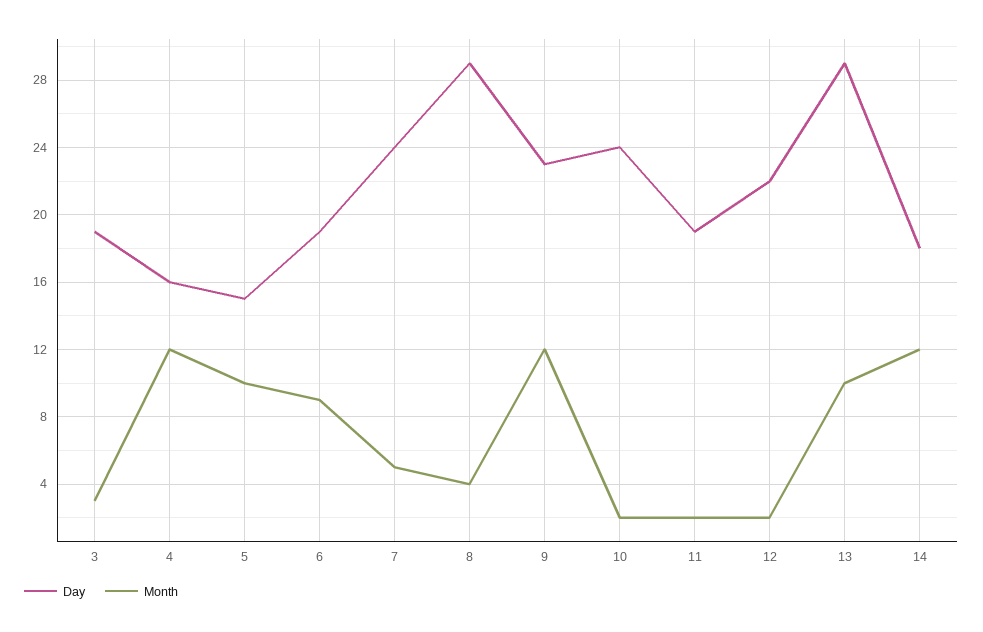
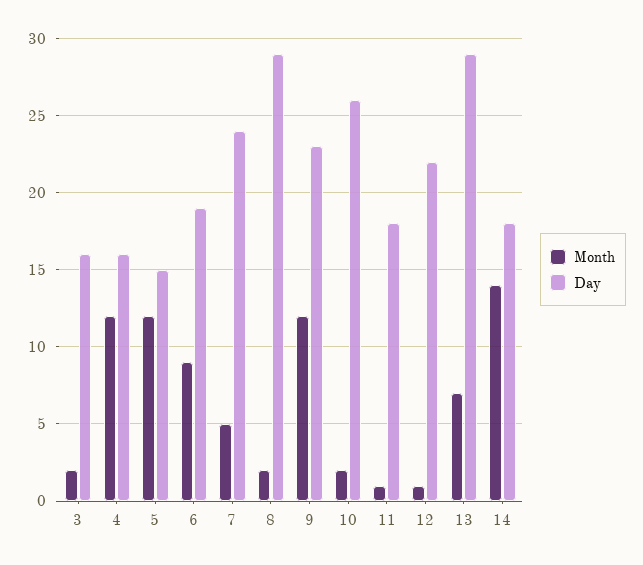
Day, 3: 19 -> 16
Month, 3: 3 -> 2
Month, 5: 10 -> 12
Month, 8: 4 -> 2
Day, 10: 24 -> 26
Day, 11: 19 -> 18
Month, 11: 2 -> 1
Month, 12: 2 -> 1
Month, 13: 10 -> 7
Month, 14: 12 -> 14

